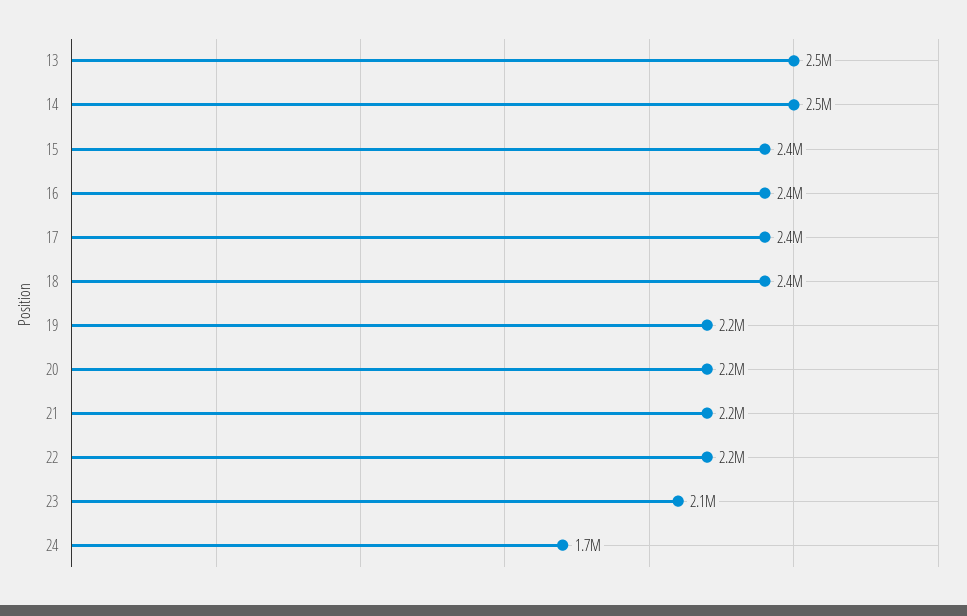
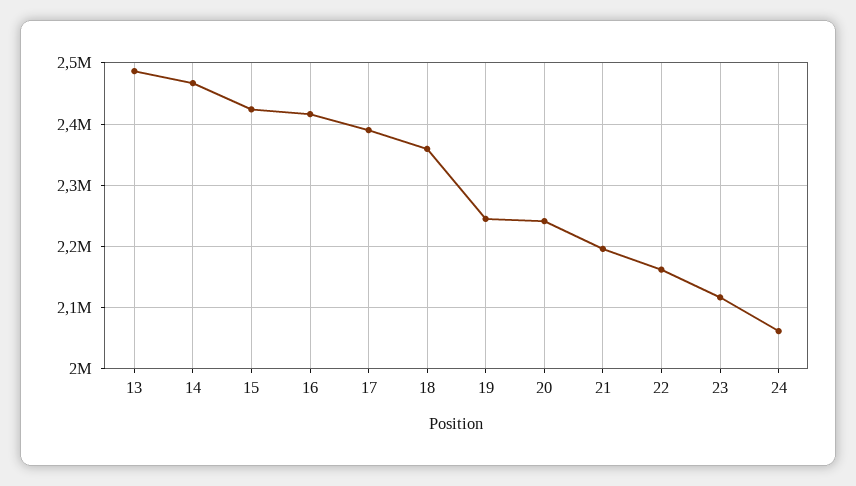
24: 1700000 -> 2060000

